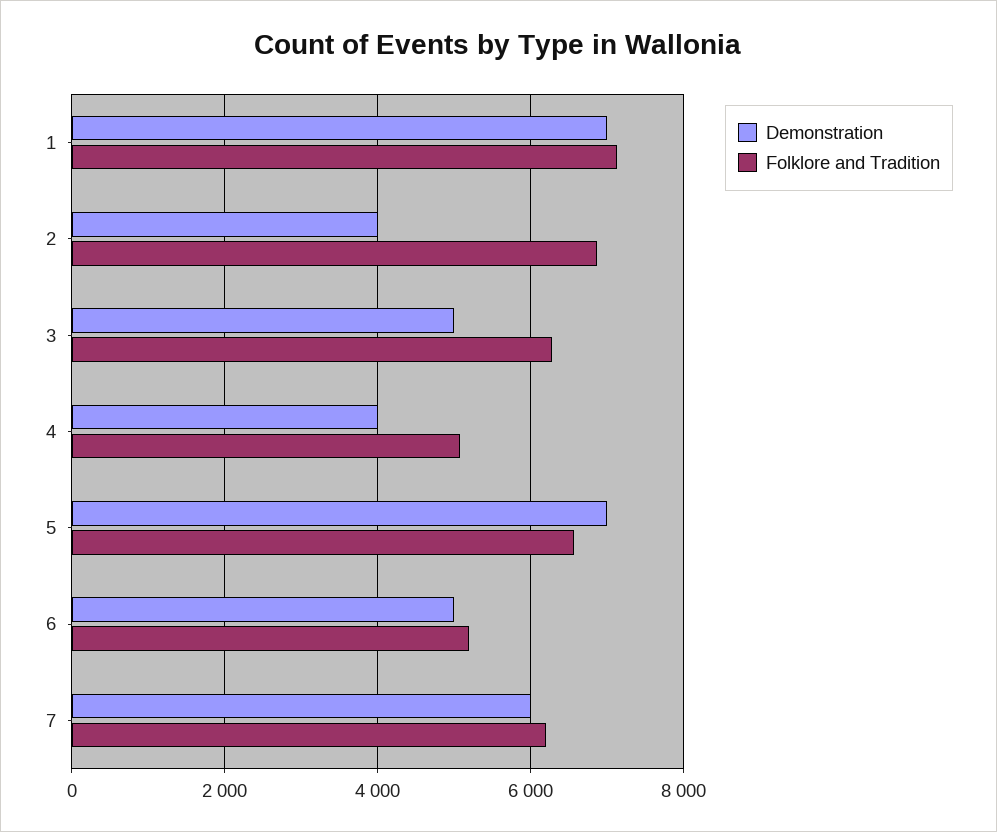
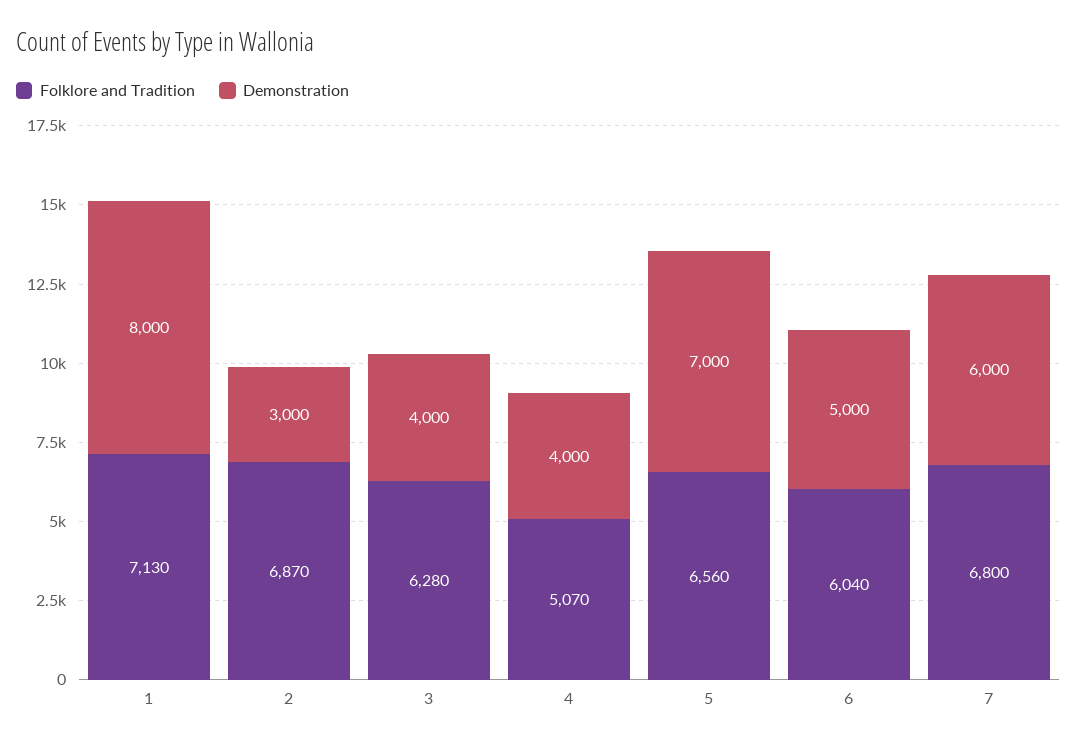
Demonstration, 1: 7000 -> 8000
Demonstration, 2: 4000 -> 3000
Demonstration, 3: 5000 -> 4000
Folklore and Tradition, 6: 5200 -> 6040
Folklore and Tradition, 7: 6200 -> 6800

